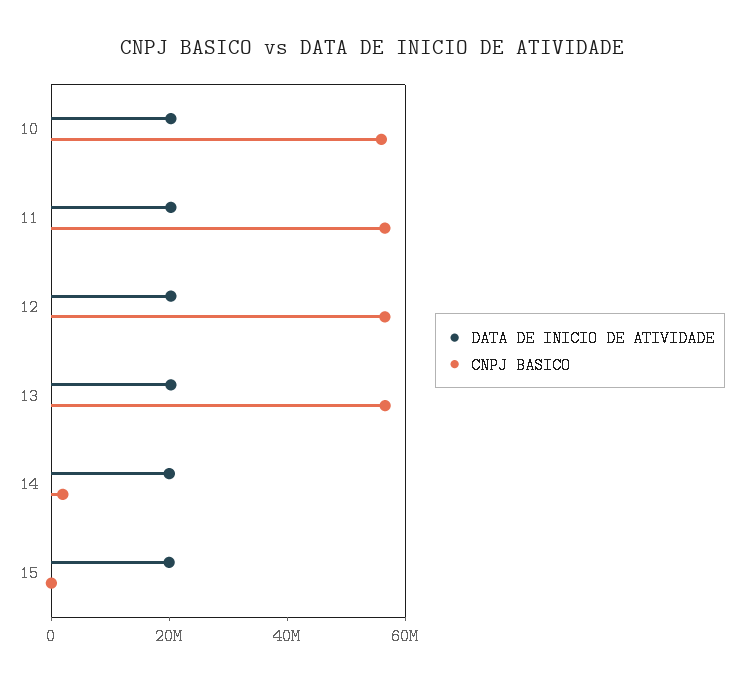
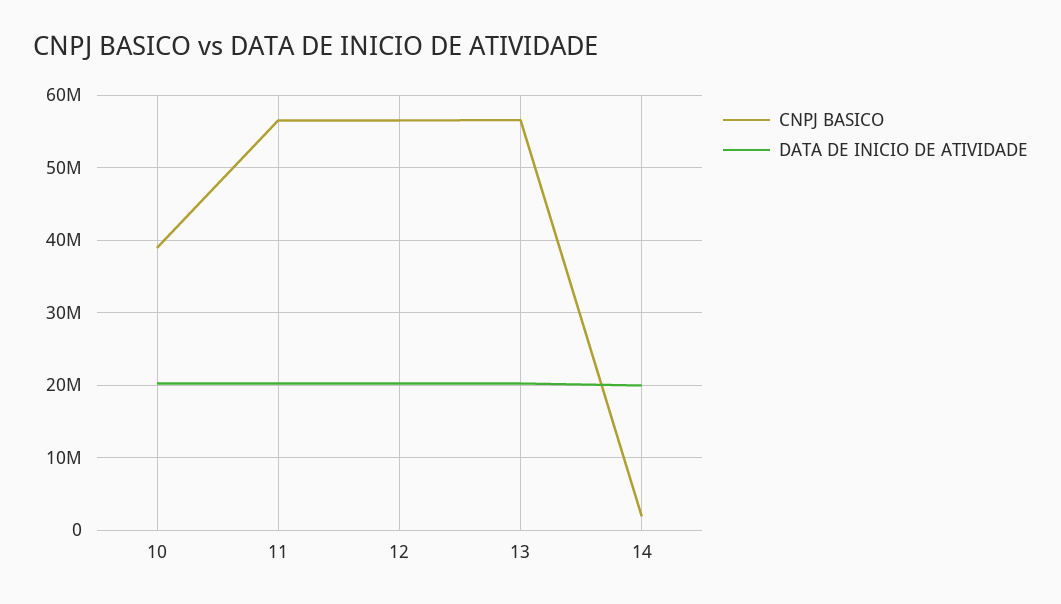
CNPJ BASICO, 10: 55000000 -> 39000000
DATA DE INICIO DE ATIVIDADE, 15: 20000000 -> none
CNPJ BASICO, 15: 0 -> none

